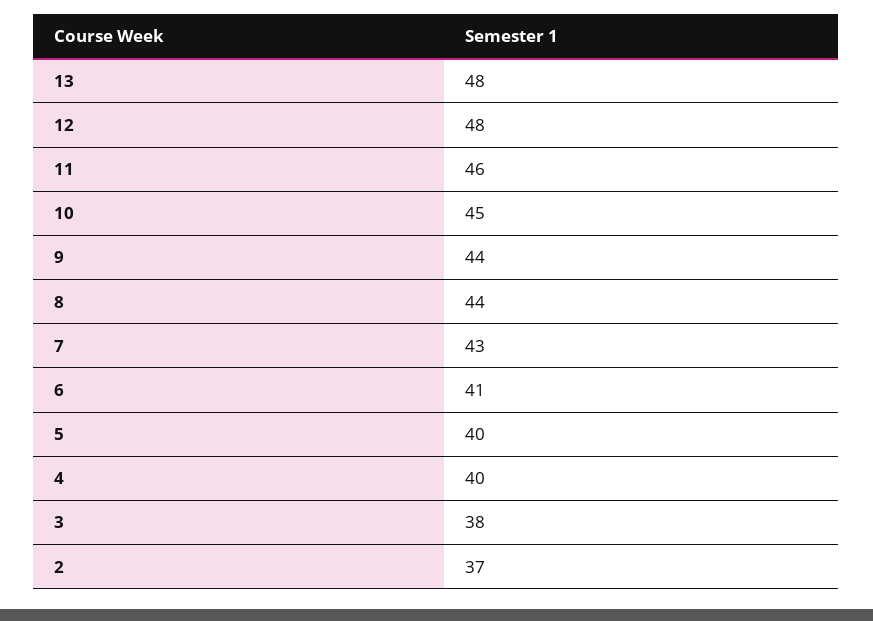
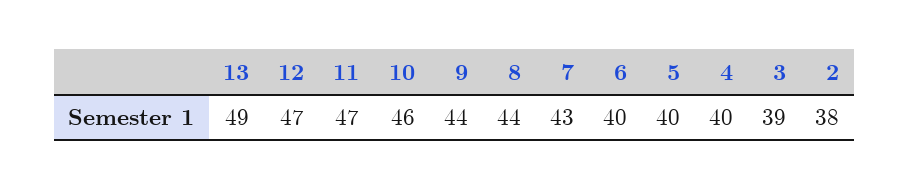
13: 48 -> 49
12: 48 -> 47
11: 46 -> 47
10: 45 -> 46
6: 41 -> 40
3: 38 -> 39
2: 37 -> 38

